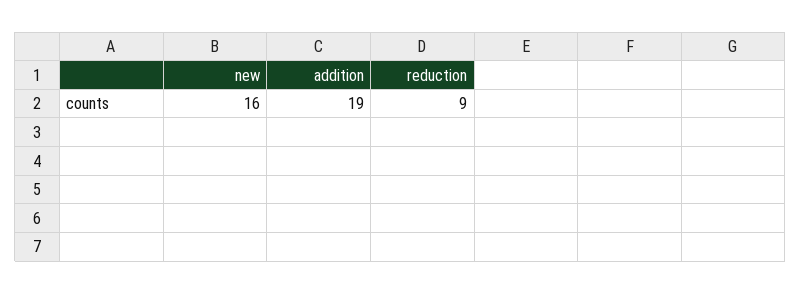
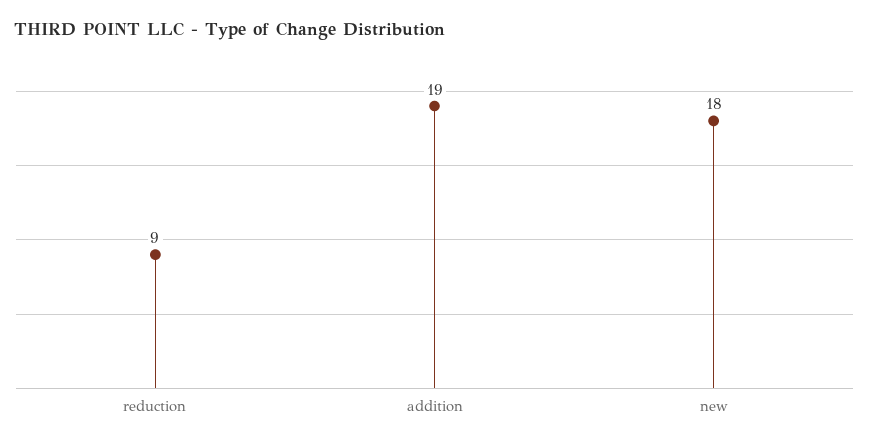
new: 16 -> 18

